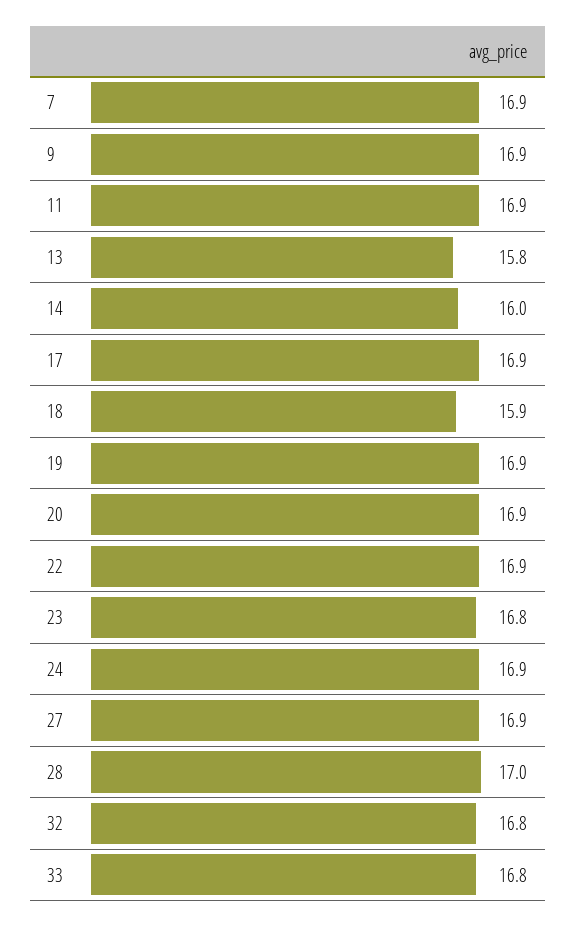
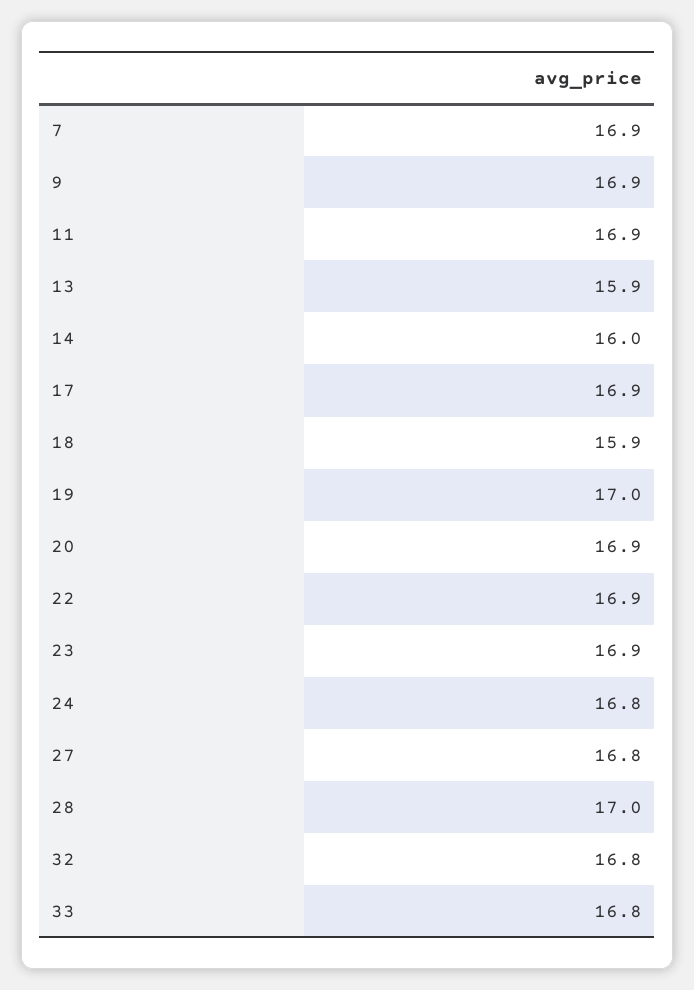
13: 15.8 -> 15.9
19: 16.9 -> 17
23: 16.8 -> 16.9
24: 16.9 -> 16.8
27: 16.9 -> 16.8

